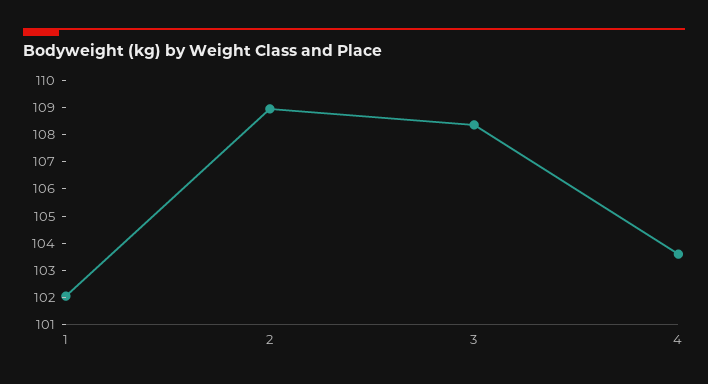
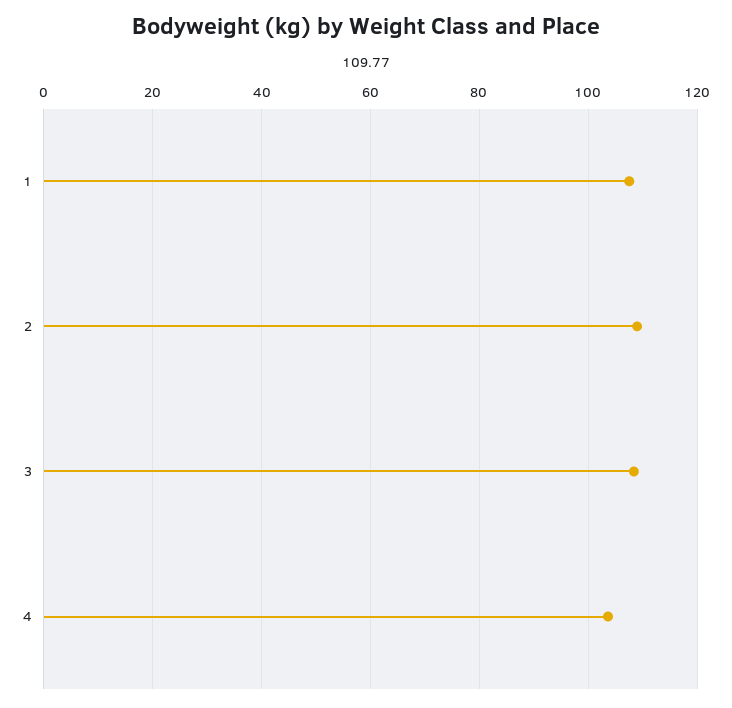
1: 102 -> 108

